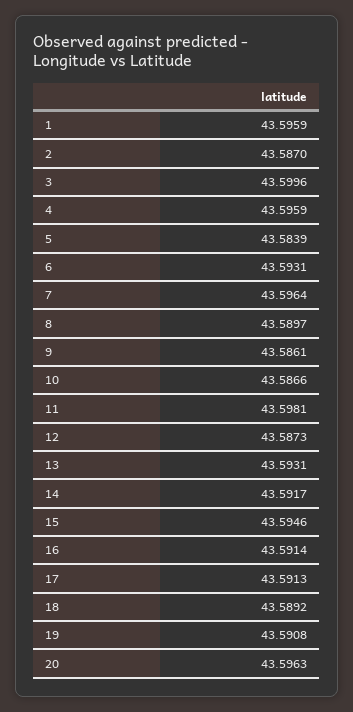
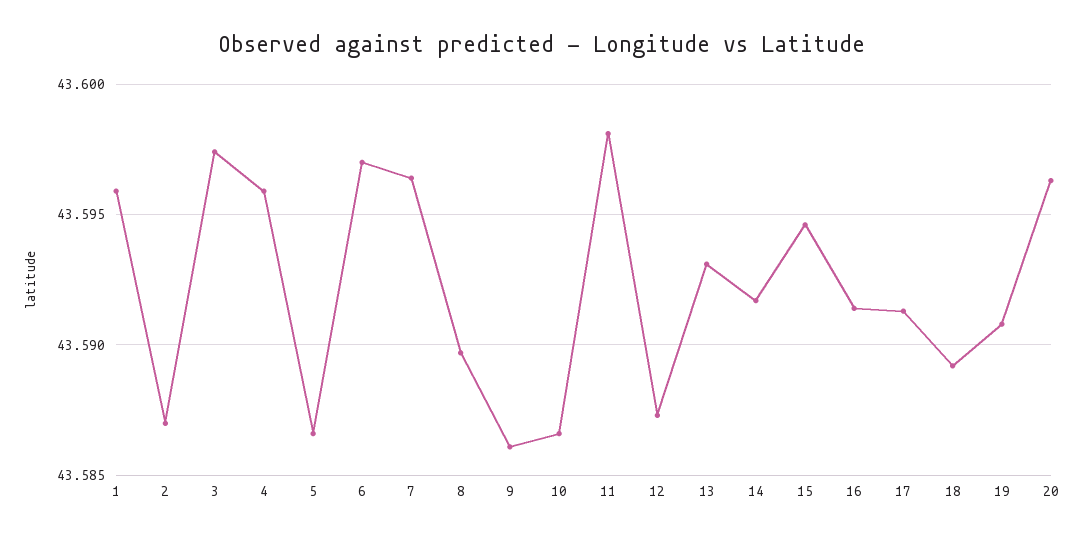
3: 43.5996 -> 43.5975
5: 43.5839 -> 43.5865
6: 43.5931 -> 43.597

